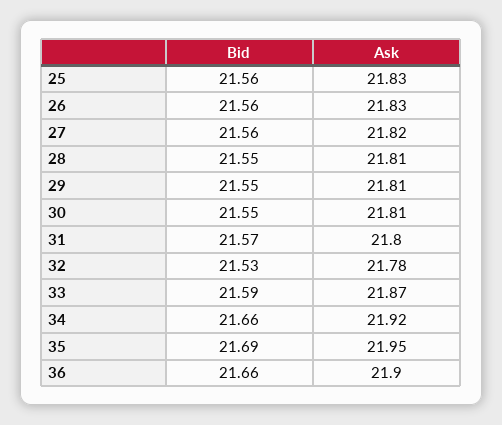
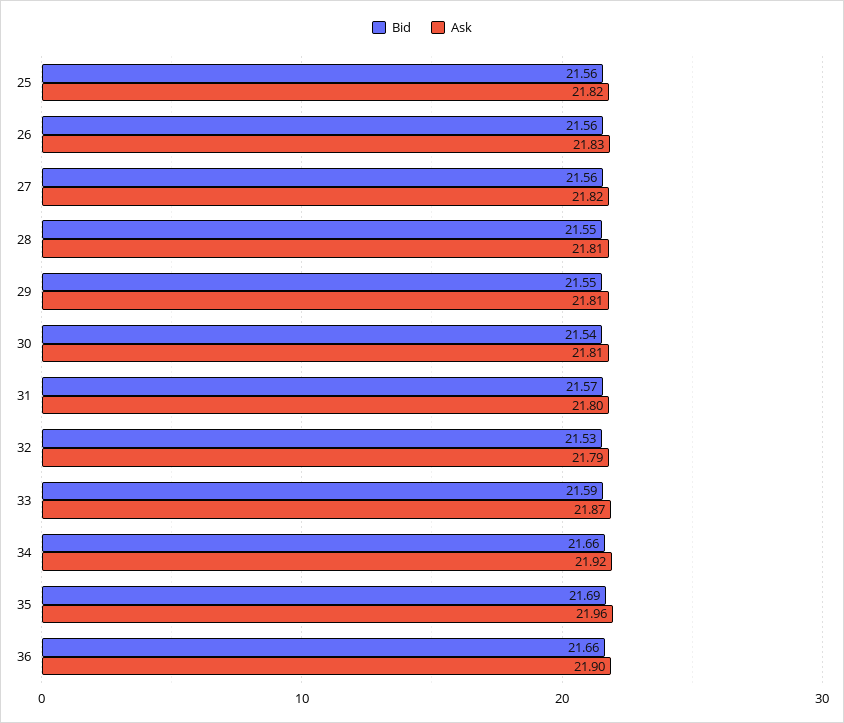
Ask, 25: 21.83 -> 21.82
Bid, 30: 21.55 -> 21.54
Ask, 32: 21.78 -> 21.79
Ask, 35: 21.95 -> 21.96

